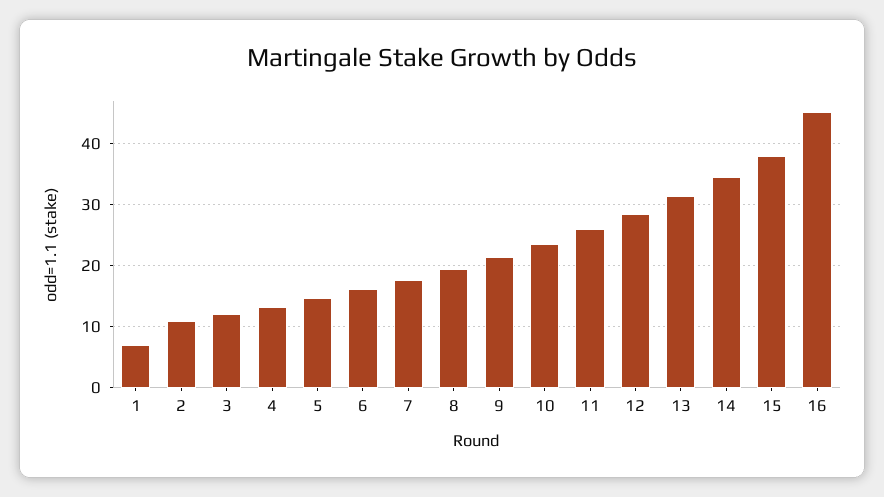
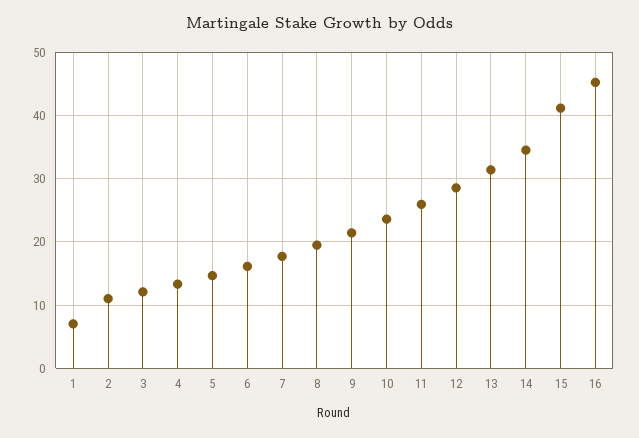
15: 38 -> 41

